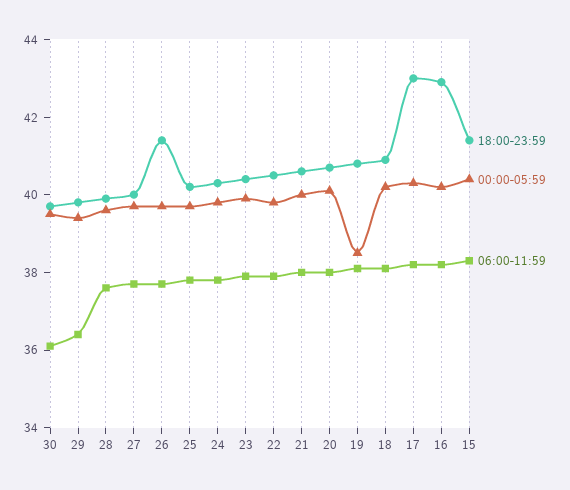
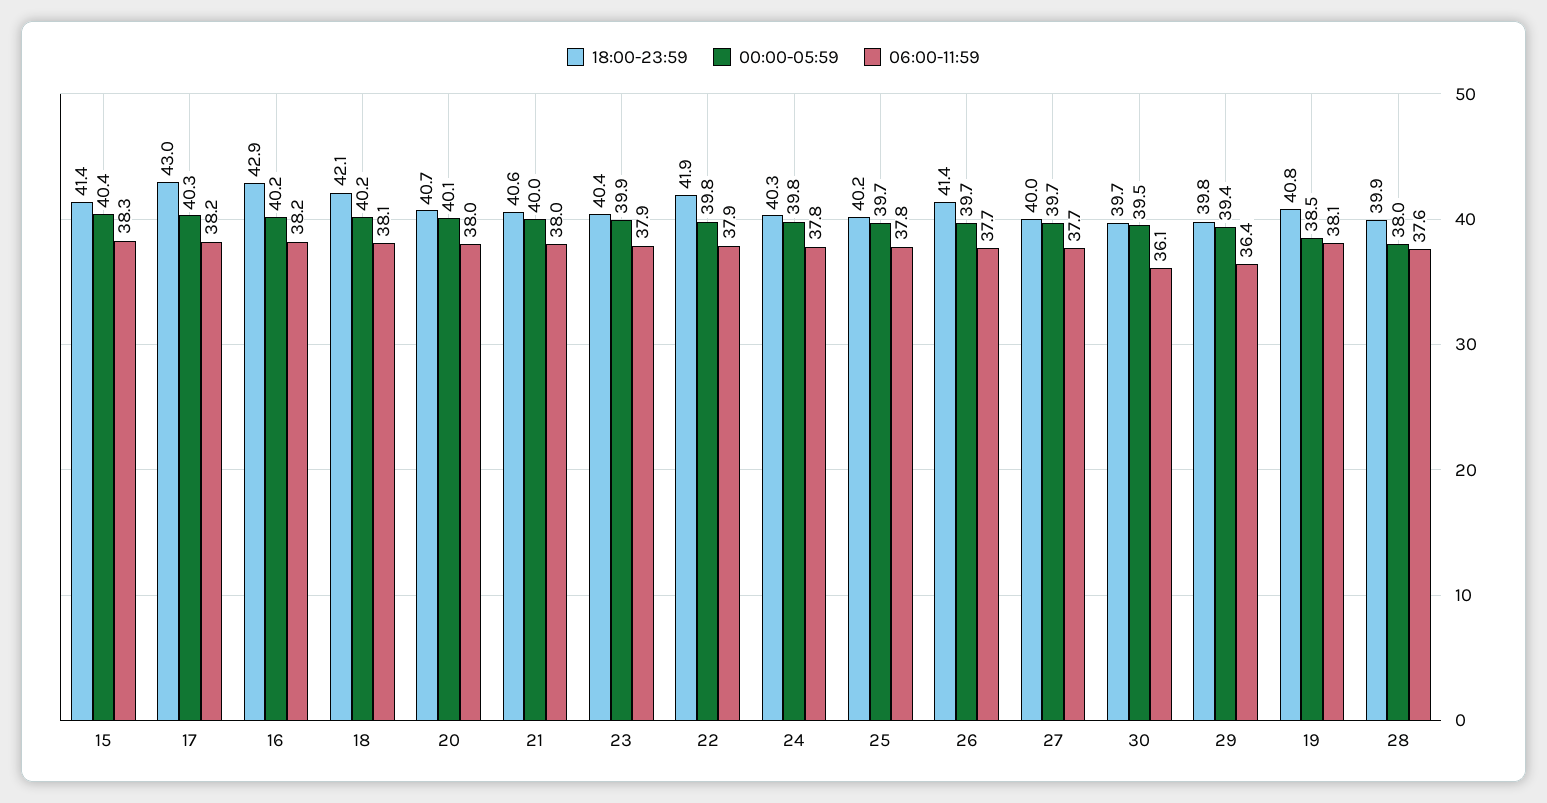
00:00-05:59, 28: 39.5 -> 38
18:00-23:59, 22: 40.5 -> 41.9
18:00-23:59, 18: 41 -> 42.1

